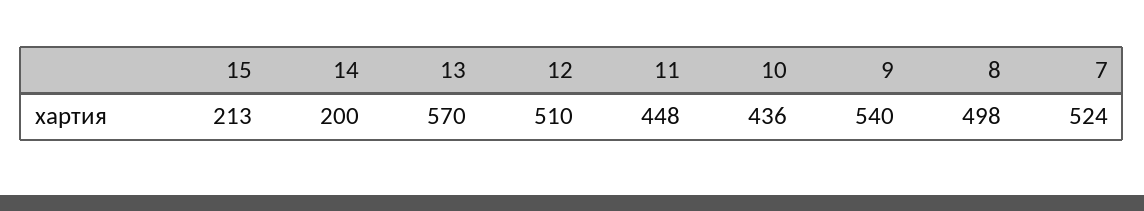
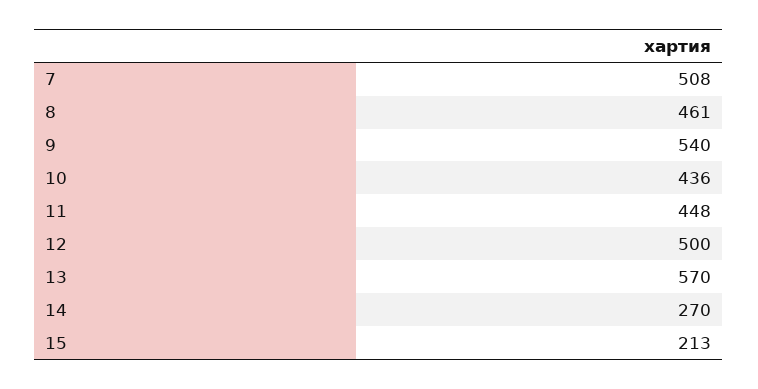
14: 200 -> 270
12: 510 -> 500
8: 498 -> 461
7: 524 -> 508

